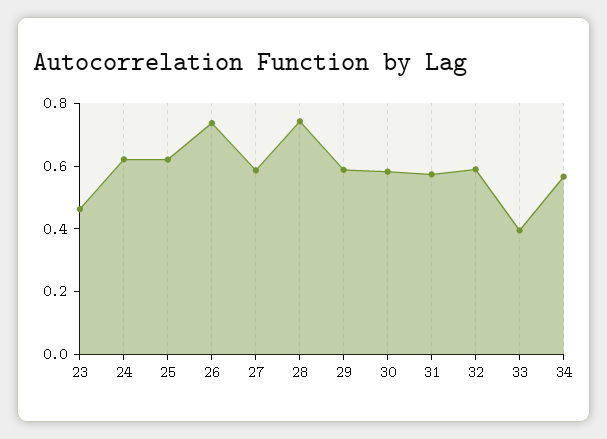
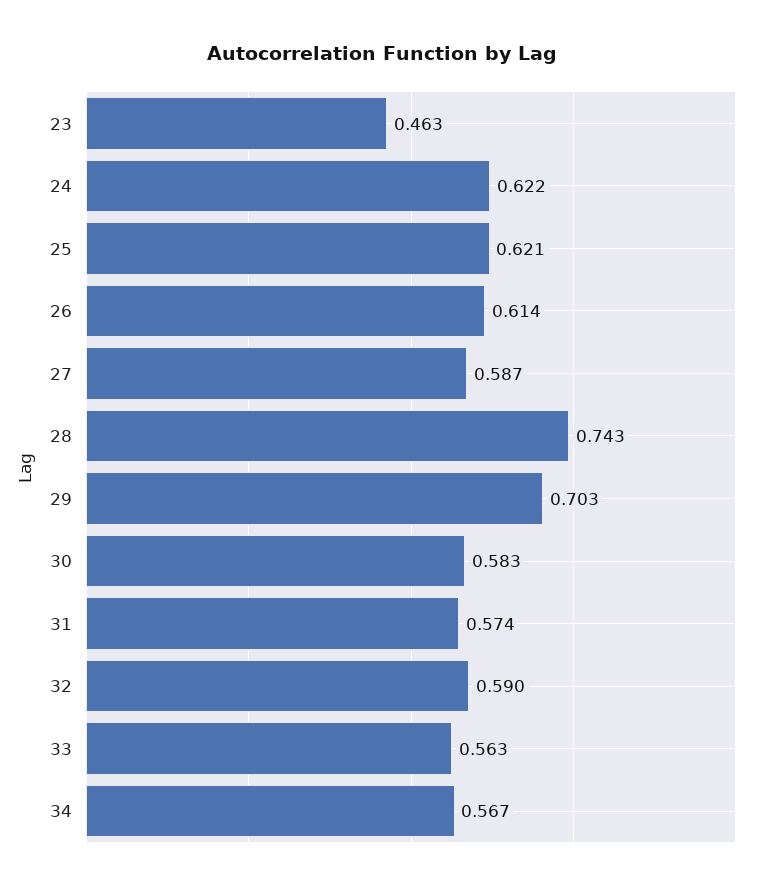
26: 0.75 -> 0.614
29: 0.6 -> 0.703
33: 0.4 -> 0.563

